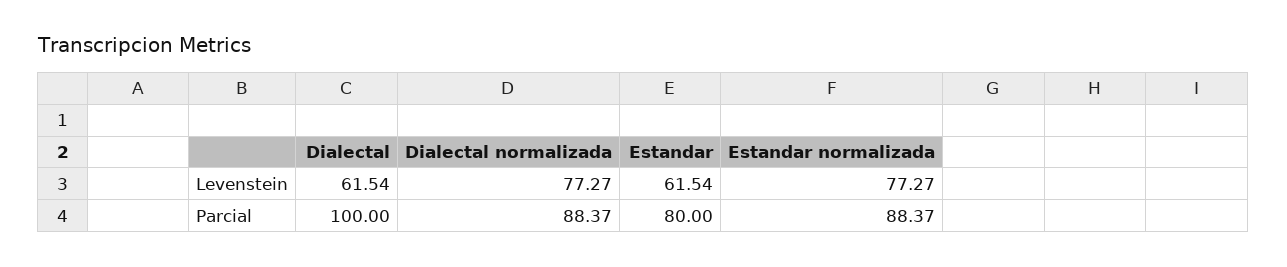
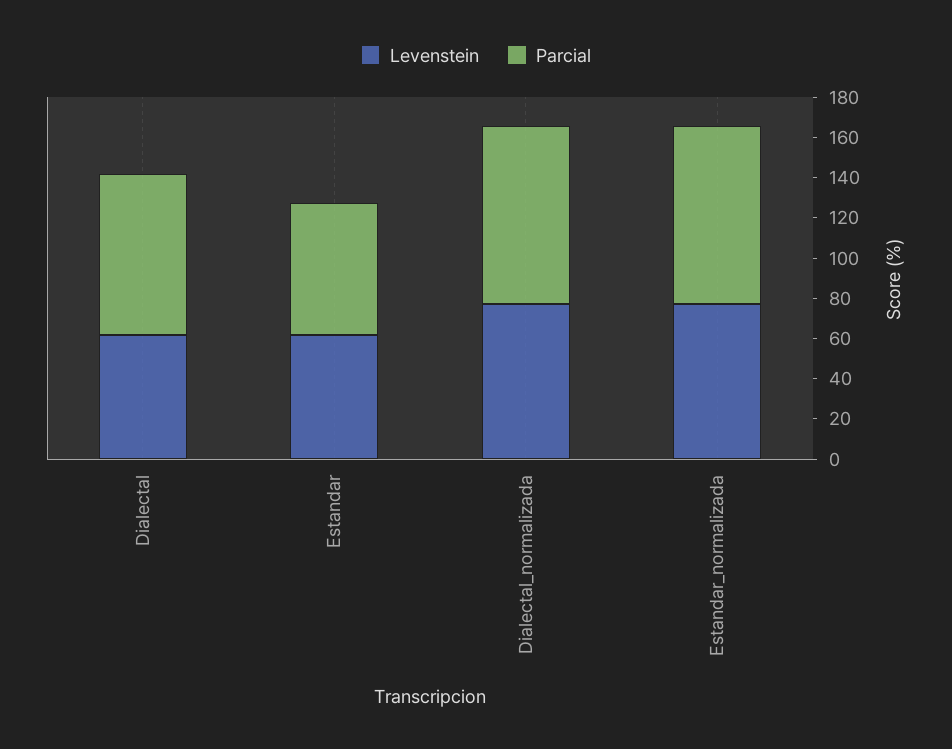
Parcial, Dialectal: 100 -> 80
Parcial, Estandar: 80 -> 65

